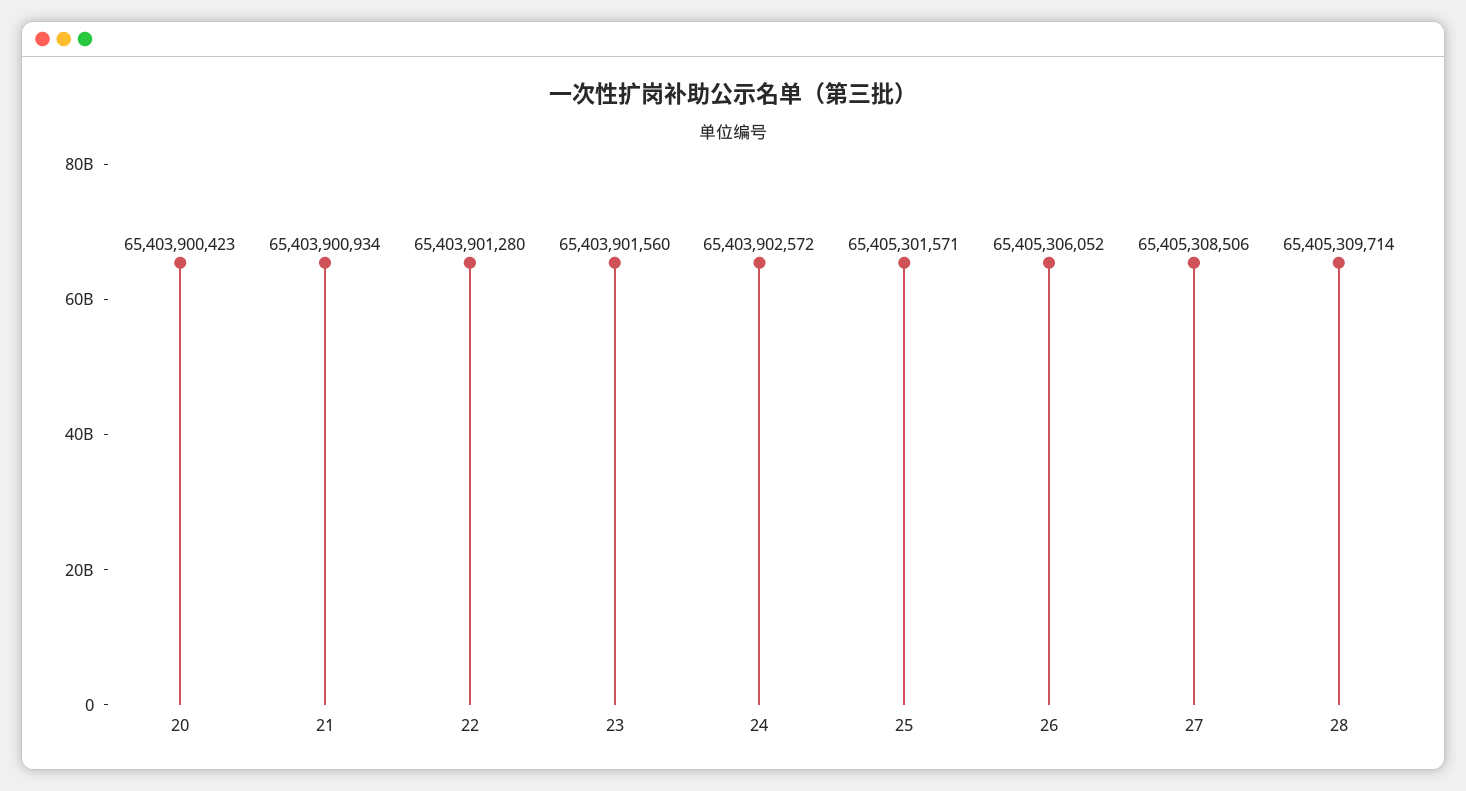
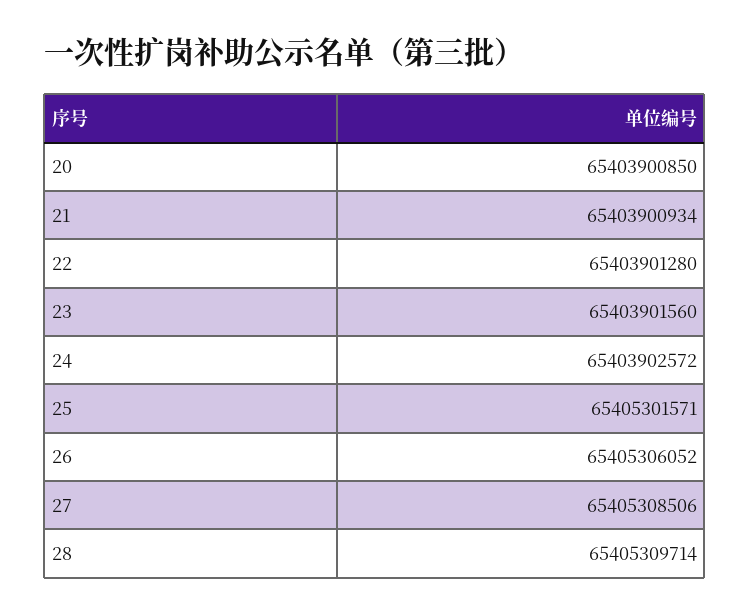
20: 65403900423 -> 65403900850

